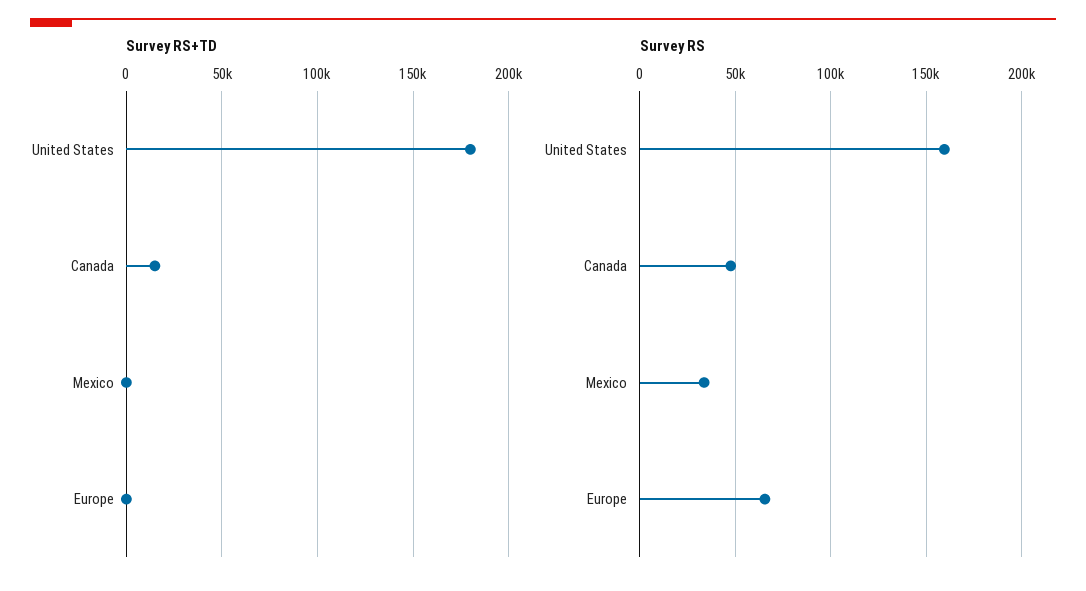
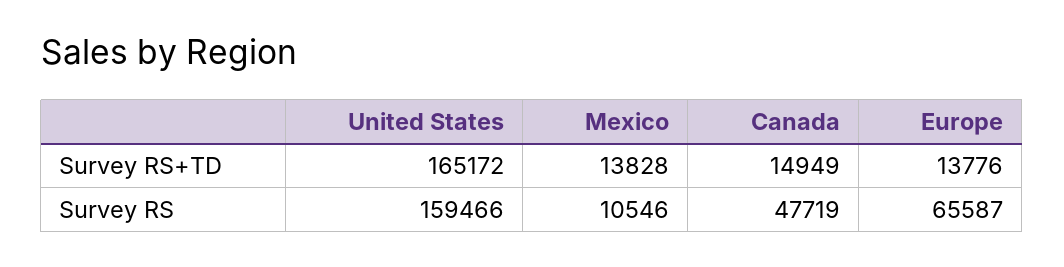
Survey RS+TD, United States: 180000 -> 165172
Survey RS+TD, Mexico: 0 -> 13828
Survey RS+TD, Europe: 0 -> 13776
Survey RS, Mexico: 35000 -> 10546

